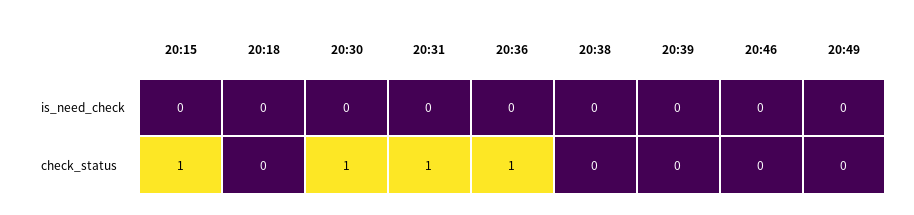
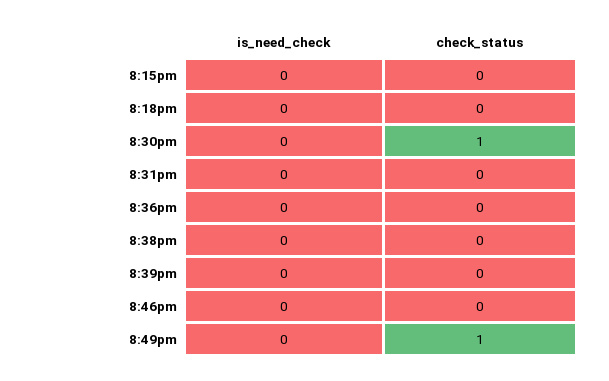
20:15, check_status: 1 -> 0
20:31, check_status: 1 -> 0
20:36, check_status: 1 -> 0
20:49, check_status: 0 -> 1

